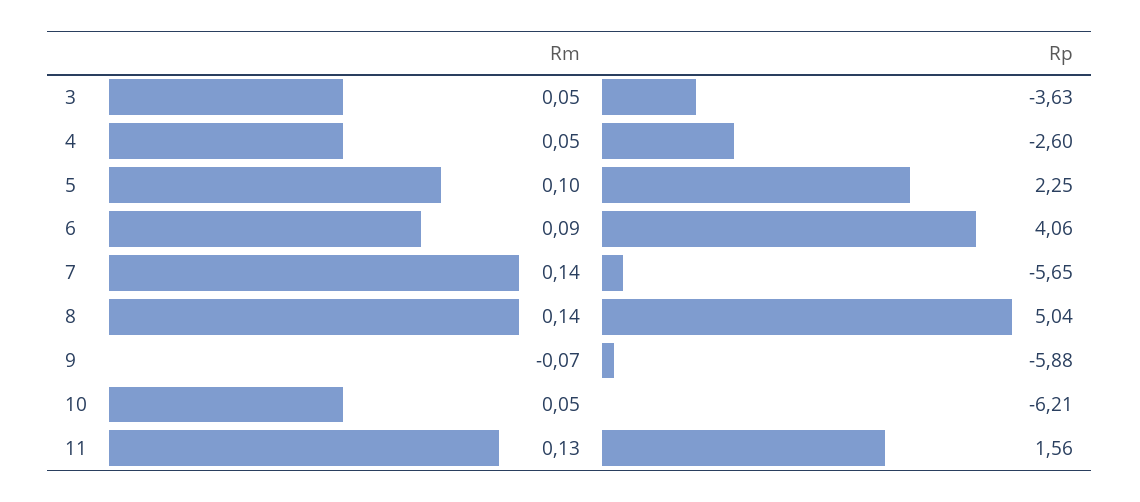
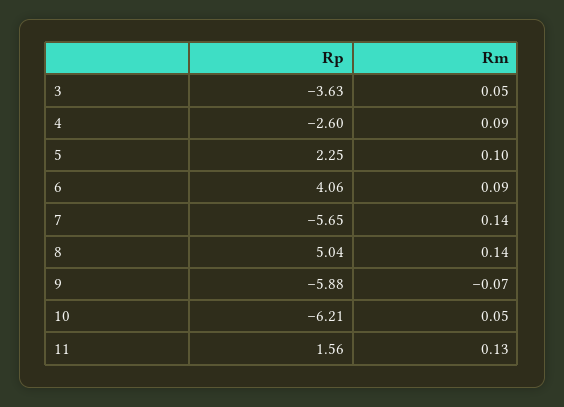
Rm, 4: 0.05 -> 0.09

